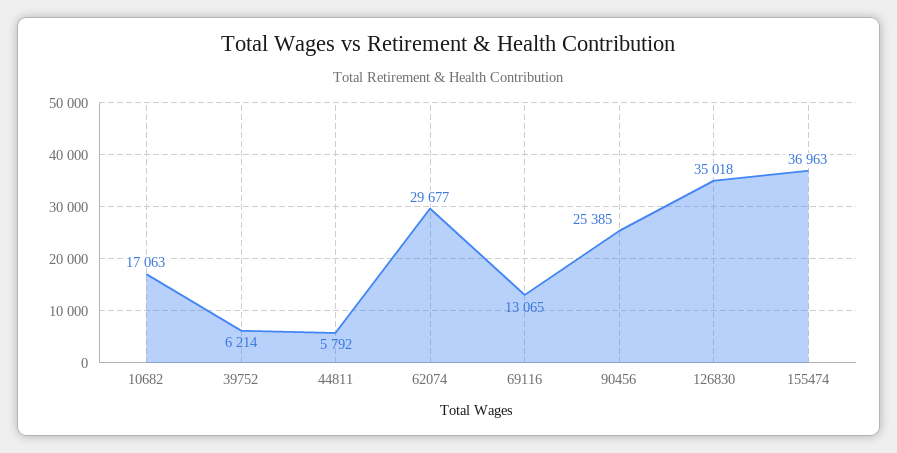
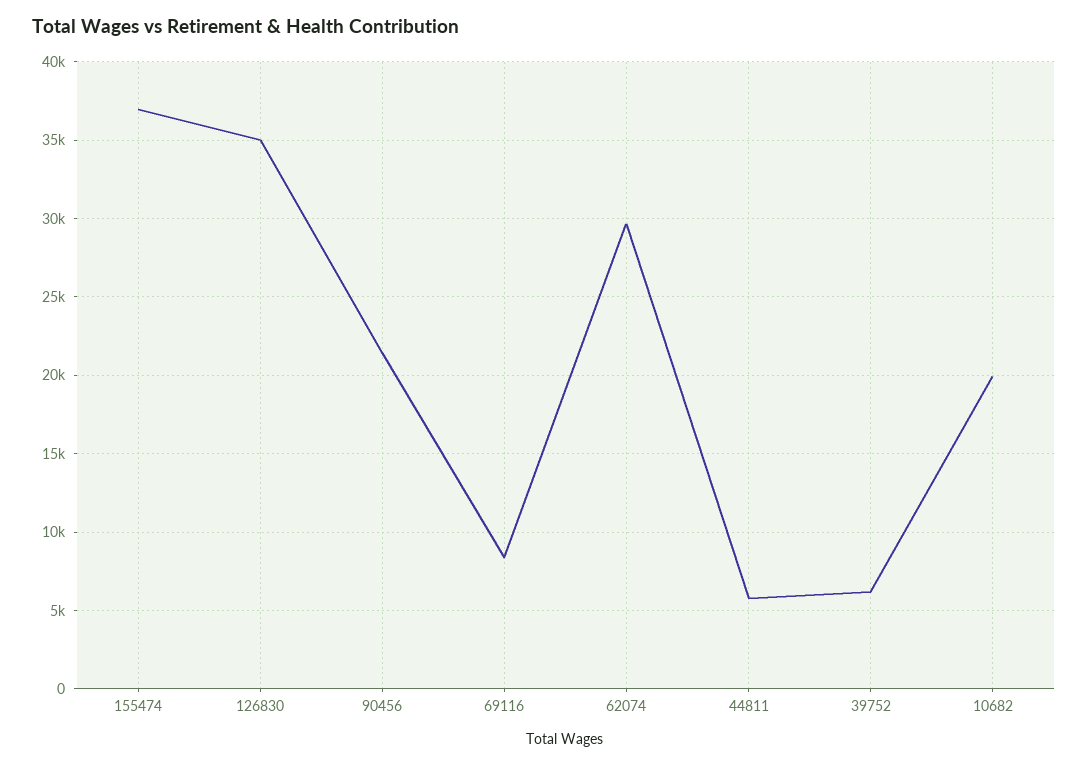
10682: 17063 -> 20000
69116: 13065 -> 8500
90456: 25385 -> 21500

